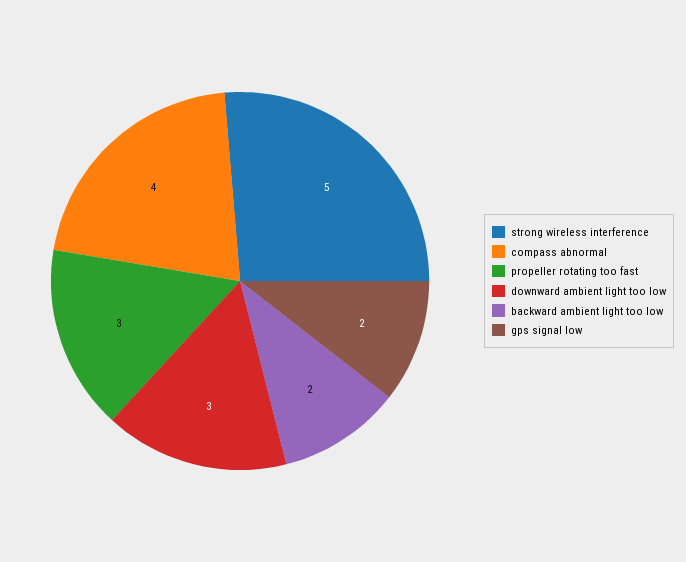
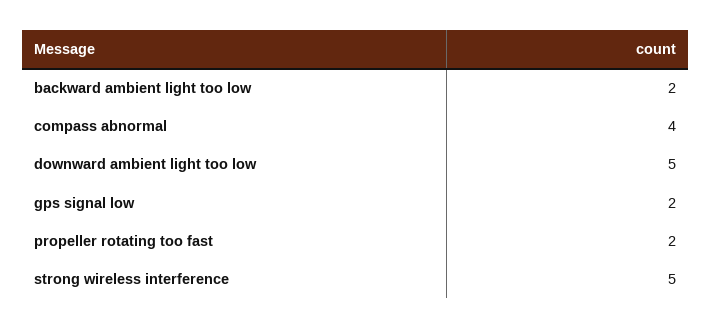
propeller rotating too fast: 3 -> 2
downward ambient light too low: 3 -> 5

